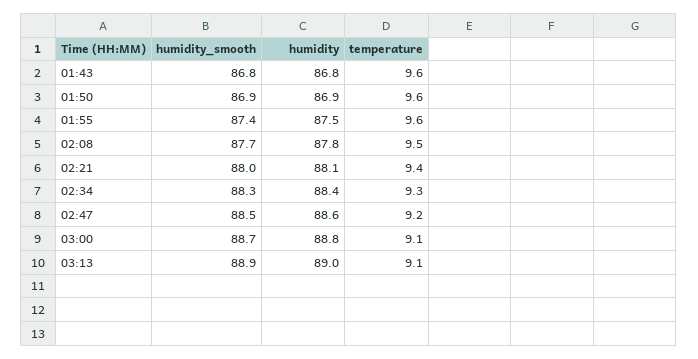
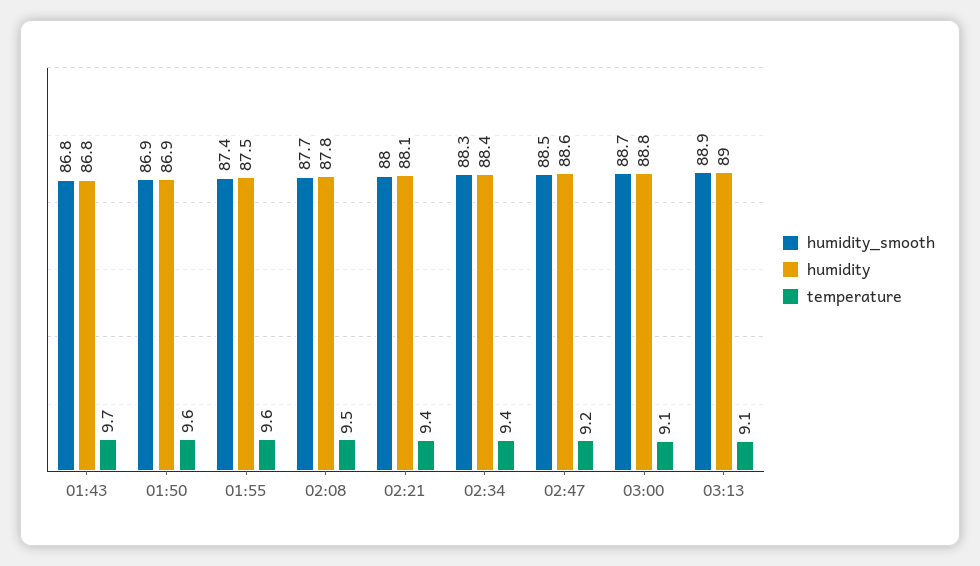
temperature, 01:43: 9.6 -> 9.7
temperature, 02:34: 9.3 -> 9.4

